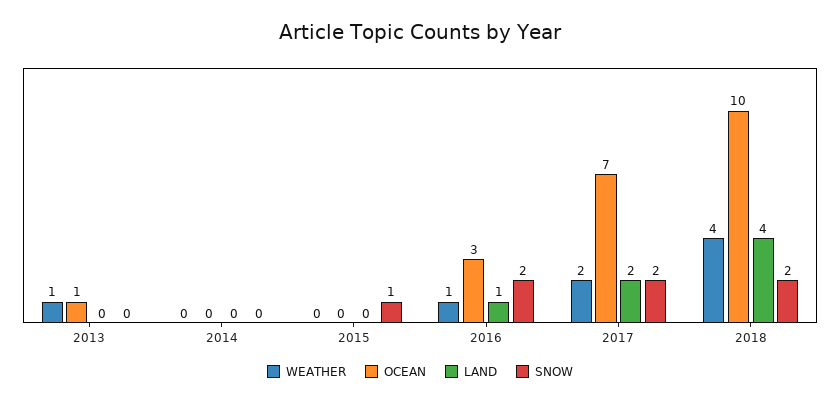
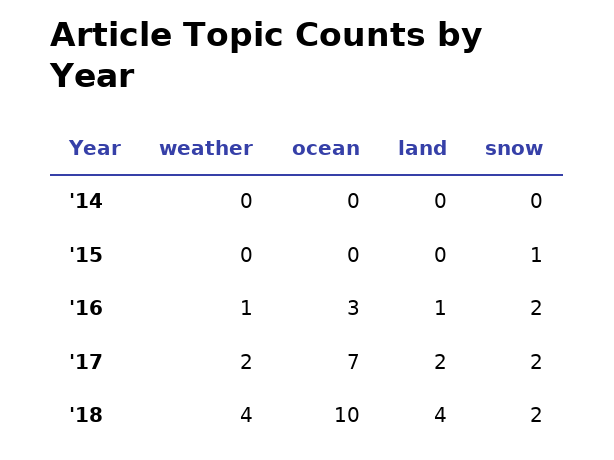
WEATHER, 2013: 1 -> none
OCEAN, 2013: 1 -> none
LAND, 2013: 0 -> none
SNOW, 2013: 0 -> none

